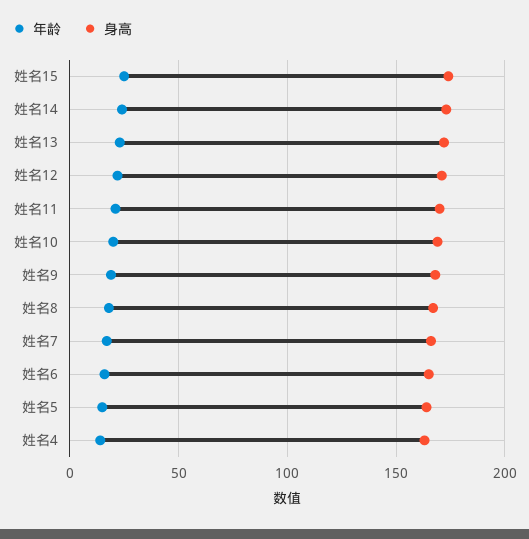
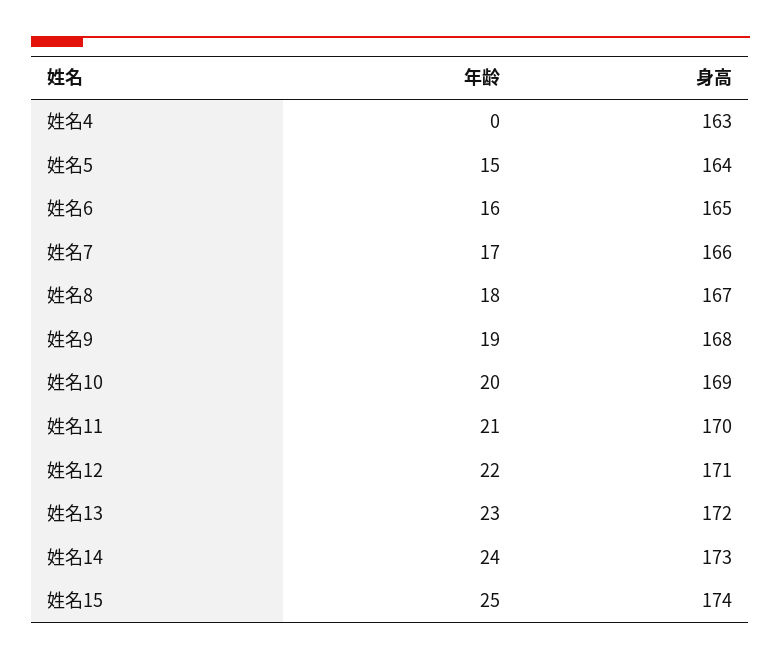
年龄, 姓名4: 15 -> 0

